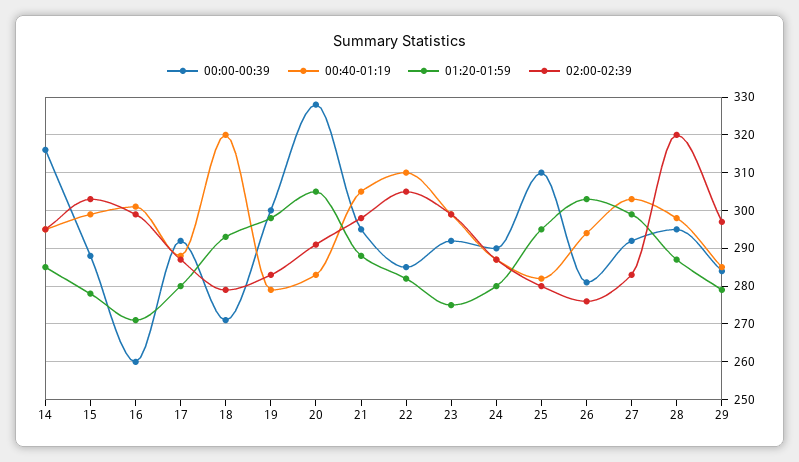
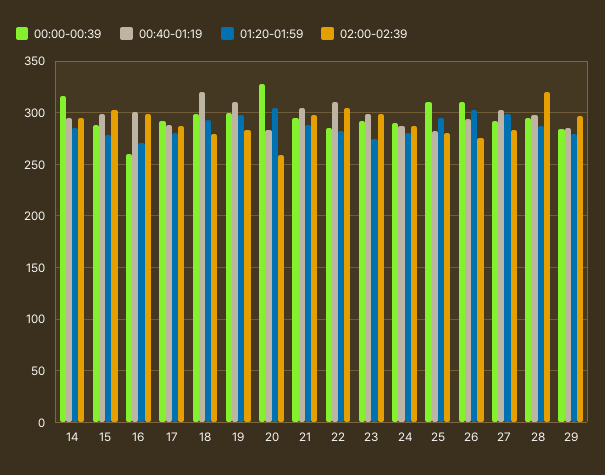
00:00-00:39, 18: 270 -> 300
00:40-01:19, 19: 280 -> 310
02:00-02:39, 20: 290 -> 260
00:00-00:39, 26: 280 -> 310

